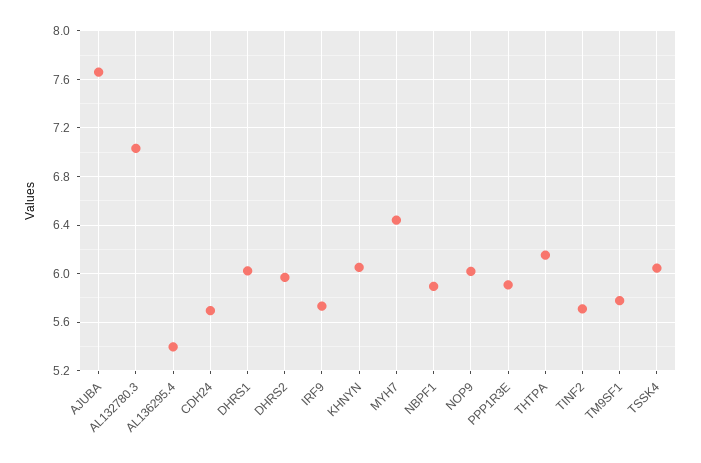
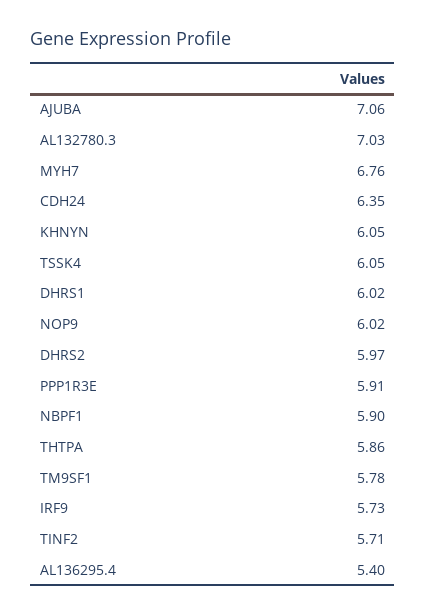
AJUBA: 7.65 -> 7.06
CDH24: 5.7 -> 6.35
MYH7: 6.45 -> 6.76
THTPA: 6.15 -> 5.86

